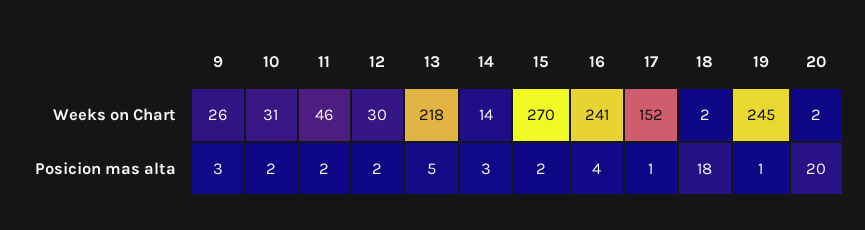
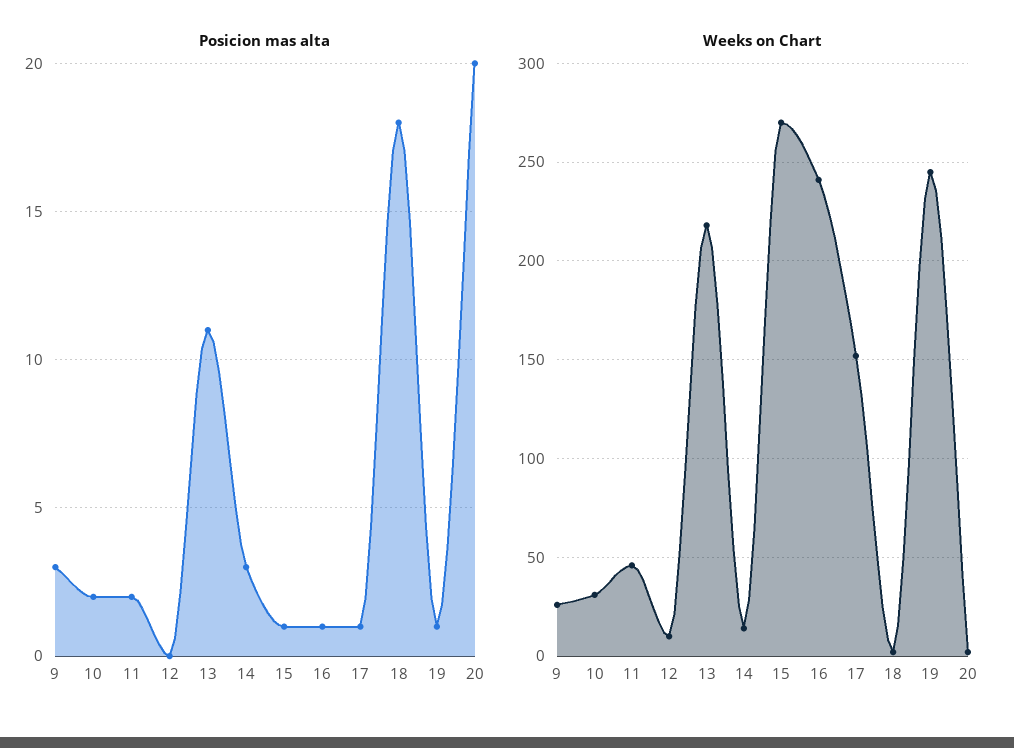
Weeks on Chart, 12: 30 -> 10
Posicion mas alta, 12: 2 -> 0
Posicion mas alta, 13: 5 -> 11
Posicion mas alta, 15: 2 -> 1
Posicion mas alta, 16: 4 -> 1

